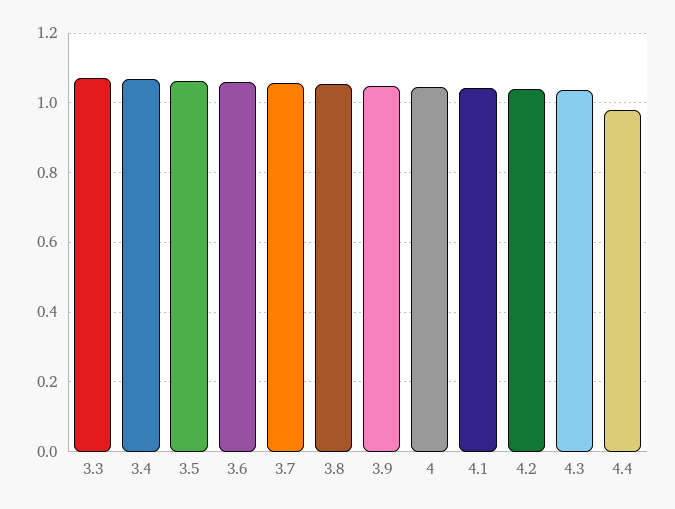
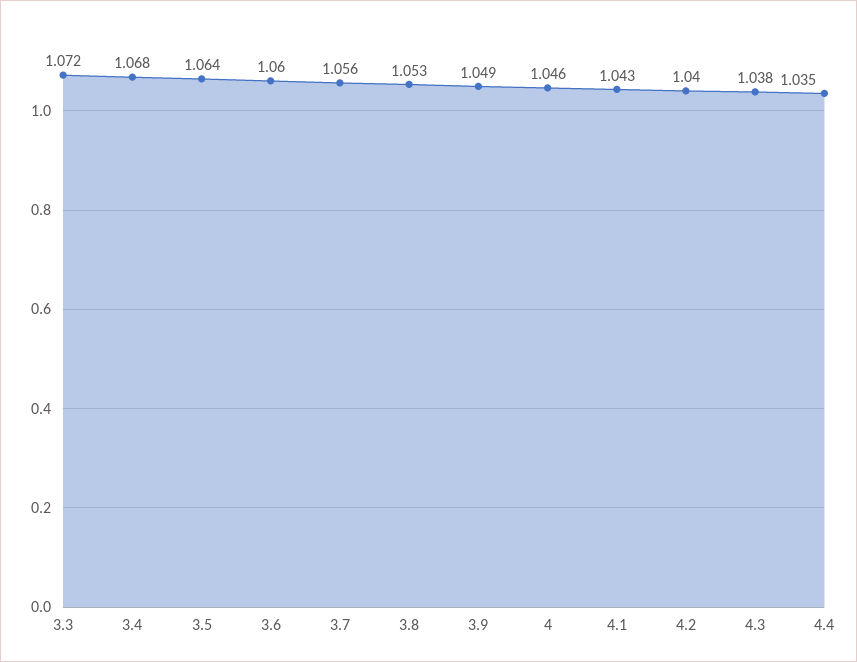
4.4: 0.98 -> 1.035

